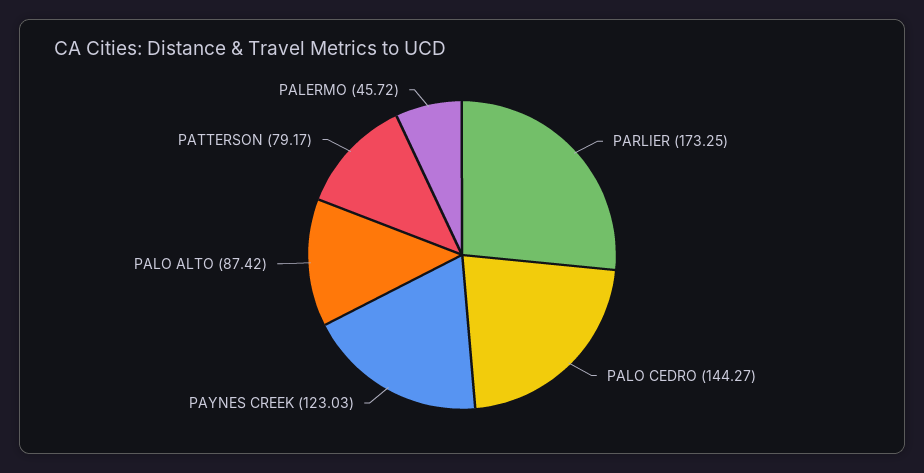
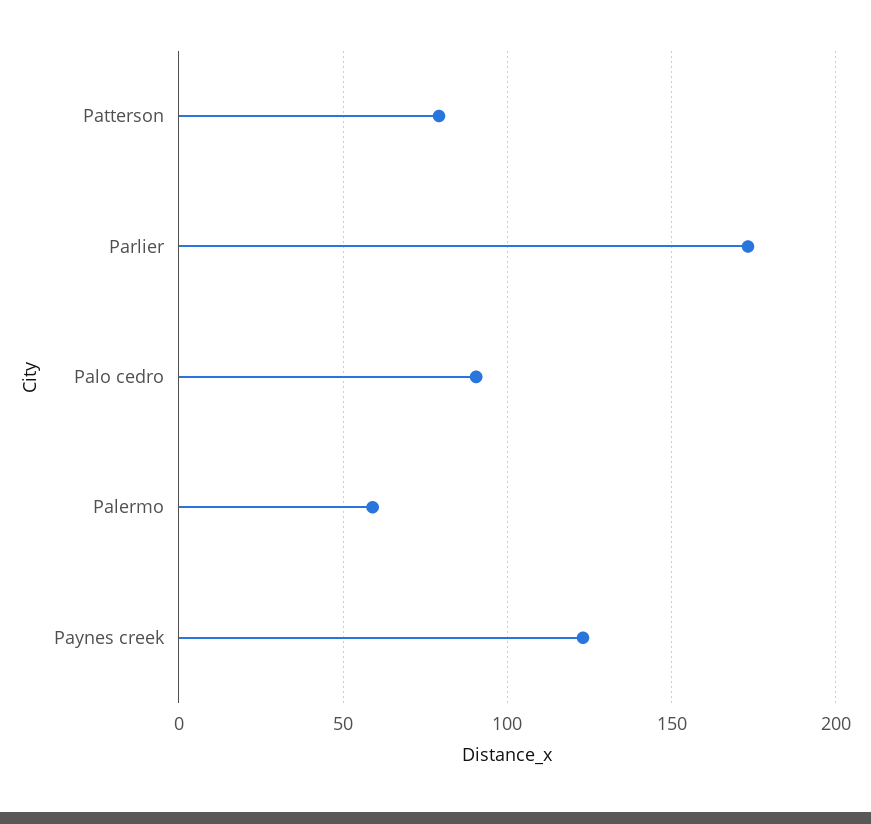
PALO CEDRO: 144.27 -> 90
PALO ALTO: 87.42 -> none
PALERMO: 45.72 -> 60

